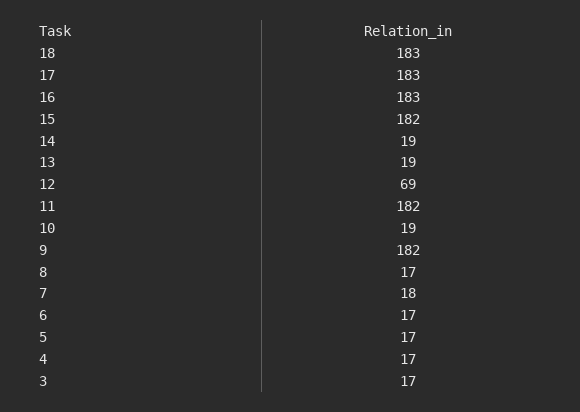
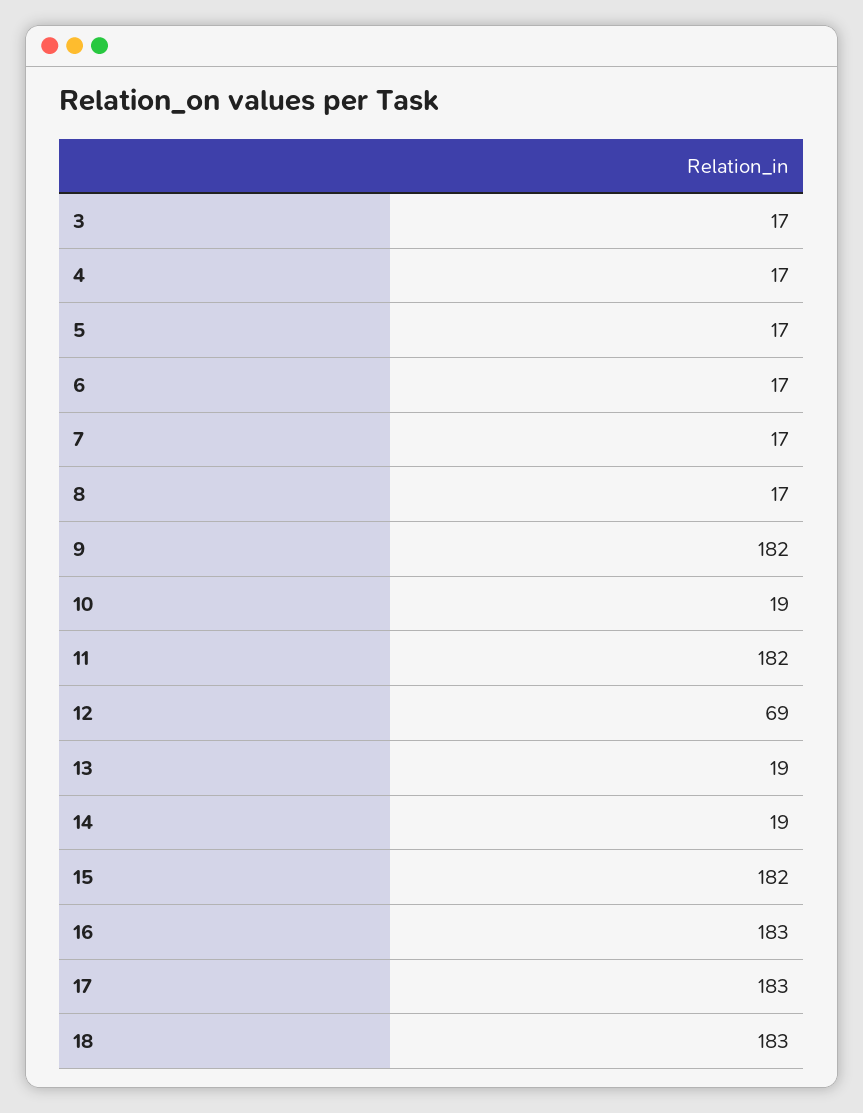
7: 18 -> 17

